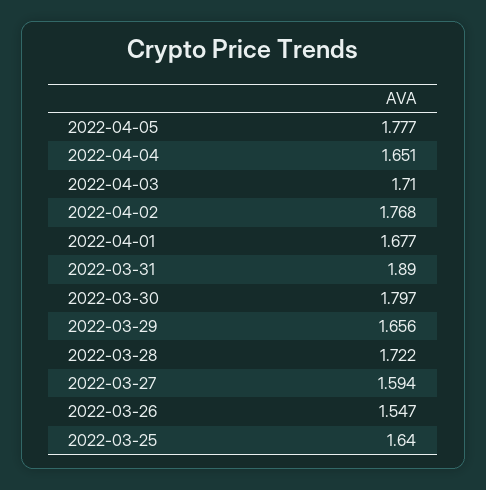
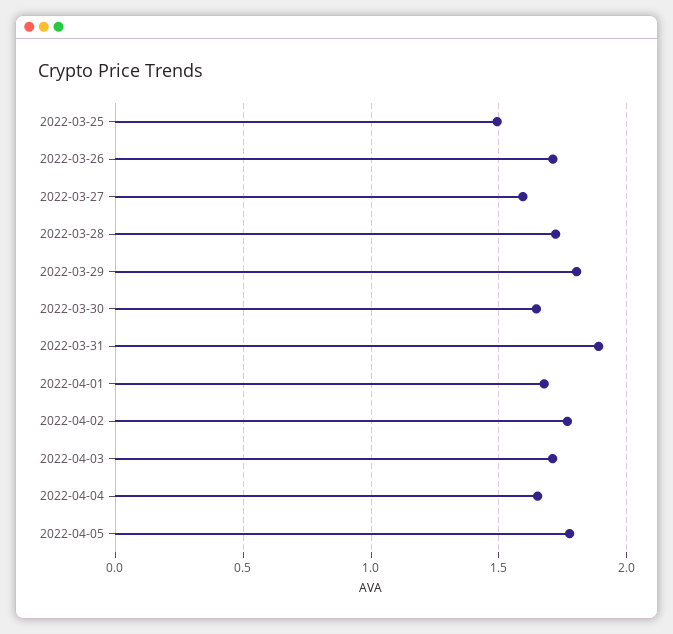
2022-03-30: 1.797 -> 1.65
2022-03-29: 1.656 -> 1.8
2022-03-26: 1.547 -> 1.7
2022-03-25: 1.64 -> 1.5

